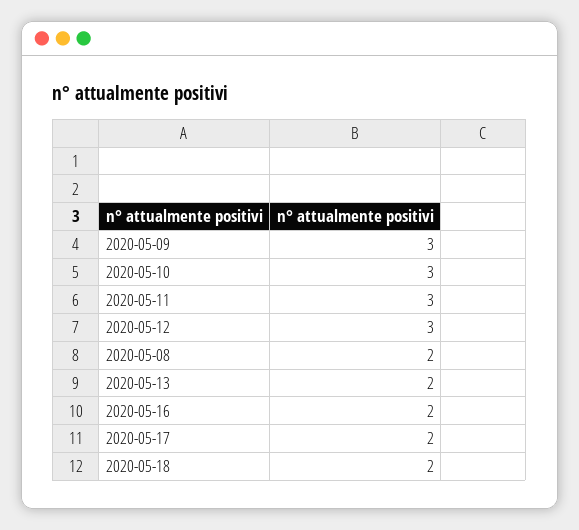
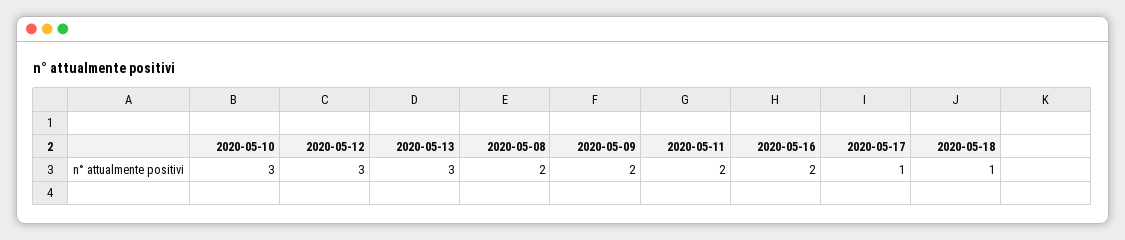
2020-05-09: 3 -> 2
2020-05-11: 3 -> 2
2020-05-13: 2 -> 3
2020-05-17: 2 -> 1
2020-05-18: 2 -> 1

